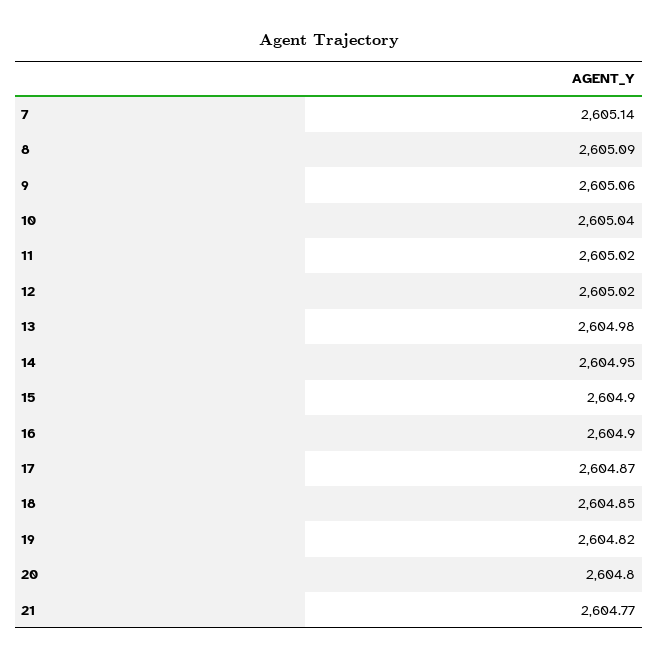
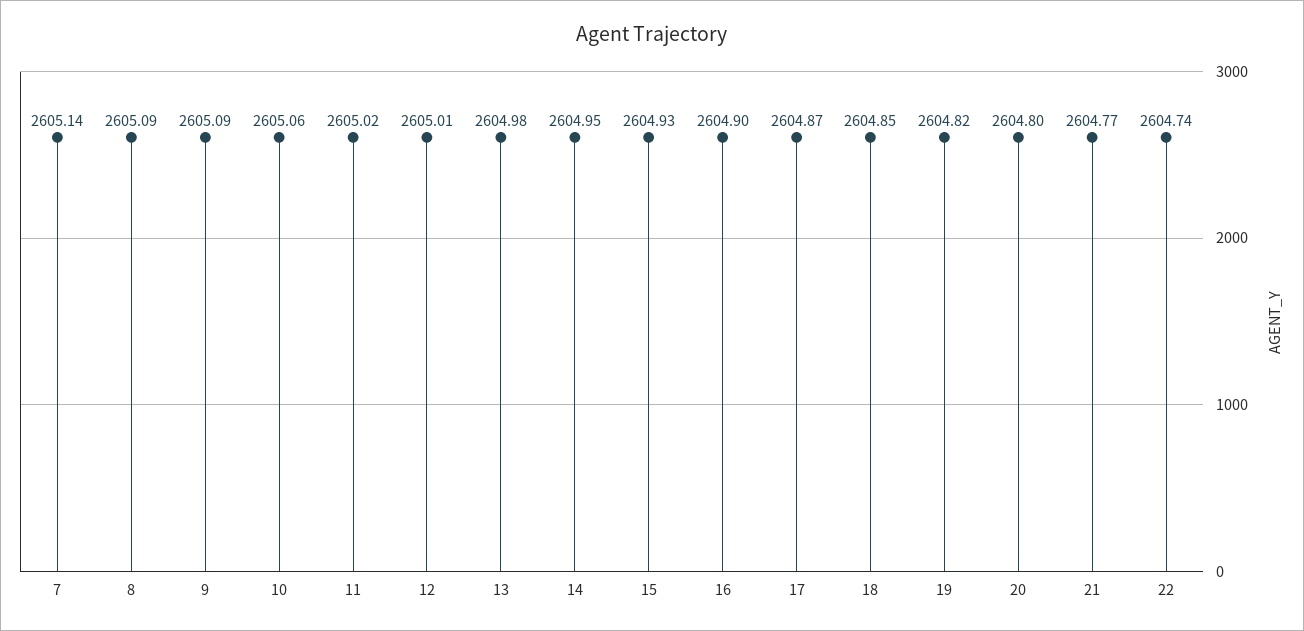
9: 2605.06 -> 2605.09
10: 2605.04 -> 2605.06
12: 2605.02 -> 2605.01
15: 2604.9 -> 2604.93
22: none -> 2604.74

